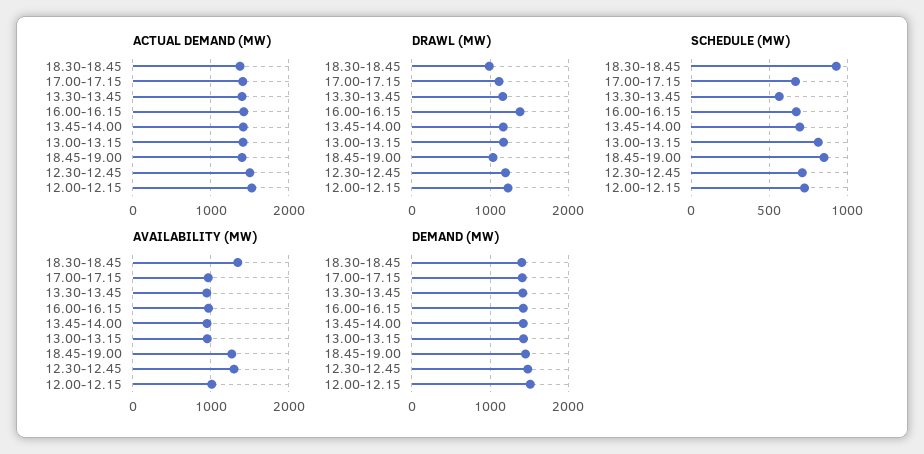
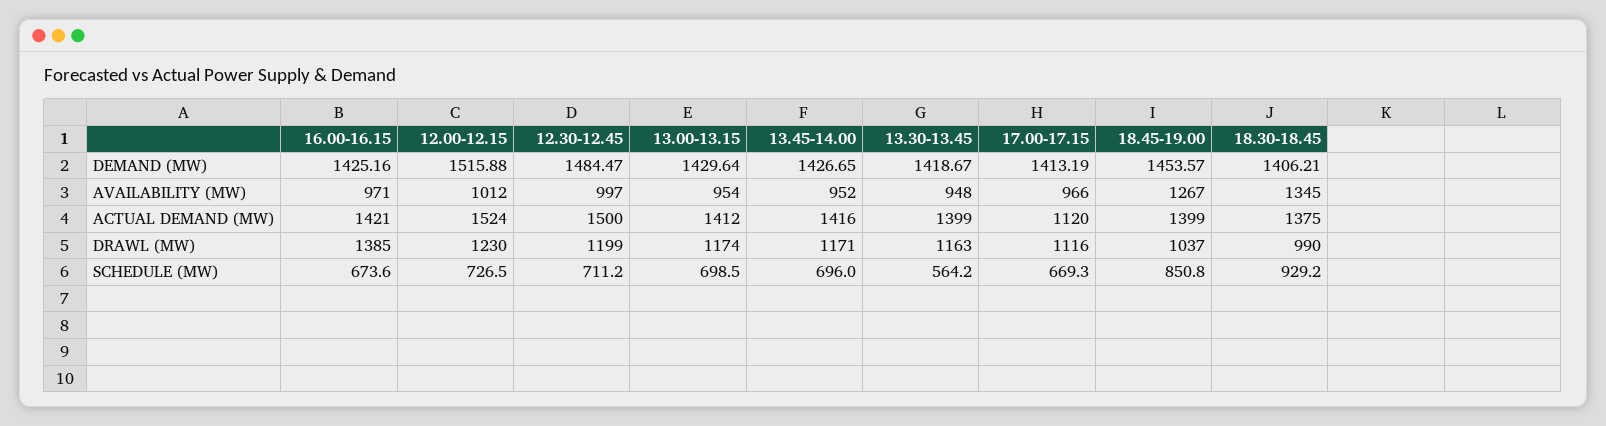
ACTUAL DEMAND (MW), 17.00-17.15: 1400 -> 1120
SCHEDULE (MW), 13.00-13.15: 800 -> 698.5
AVAILABILITY (MW), 12.30-12.45: 1300 -> 997

